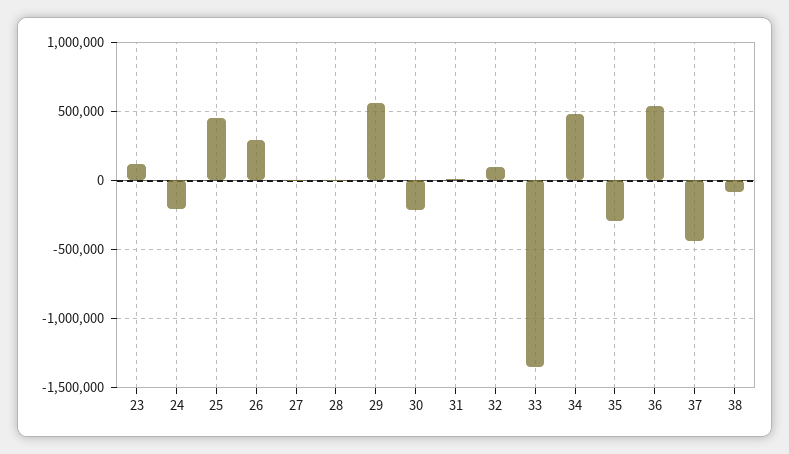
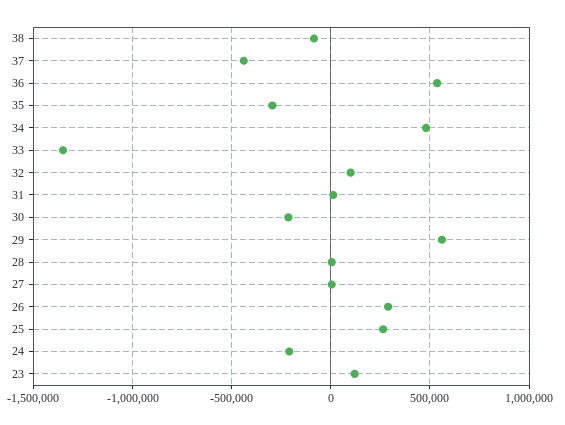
25: 450000 -> 250000

